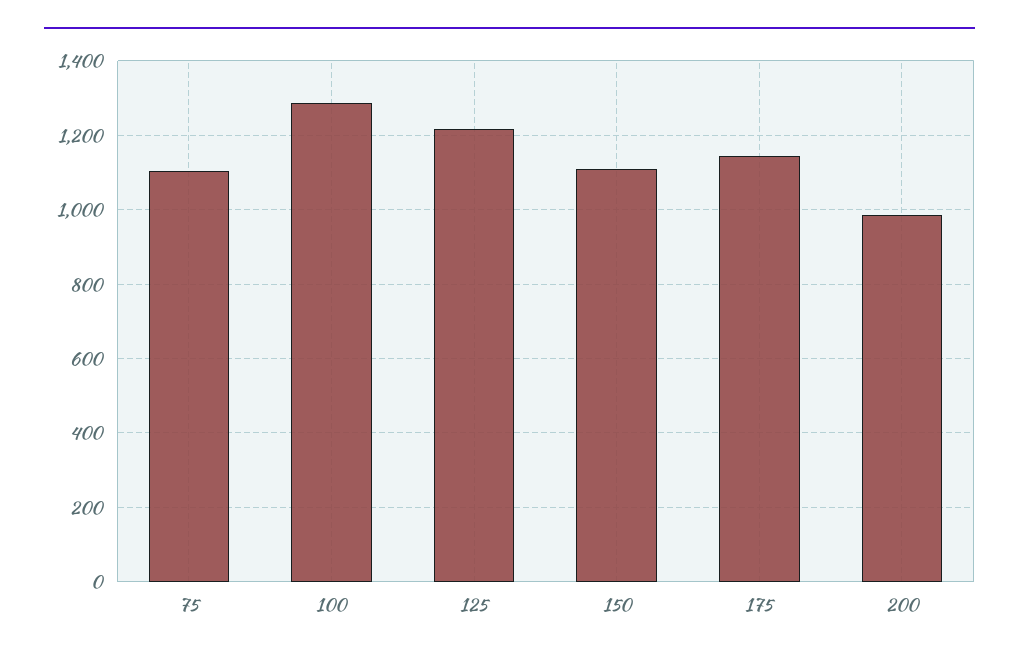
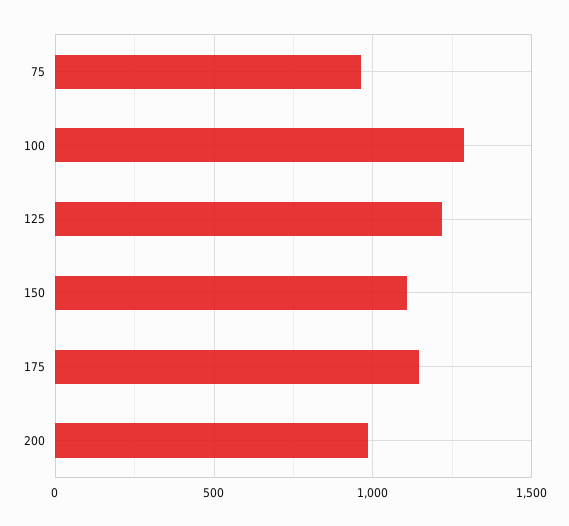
75: 1100 -> 950

